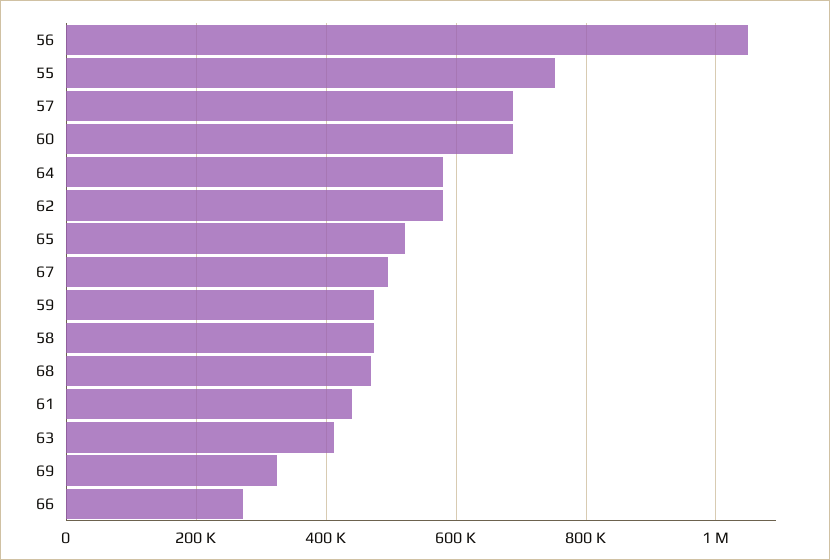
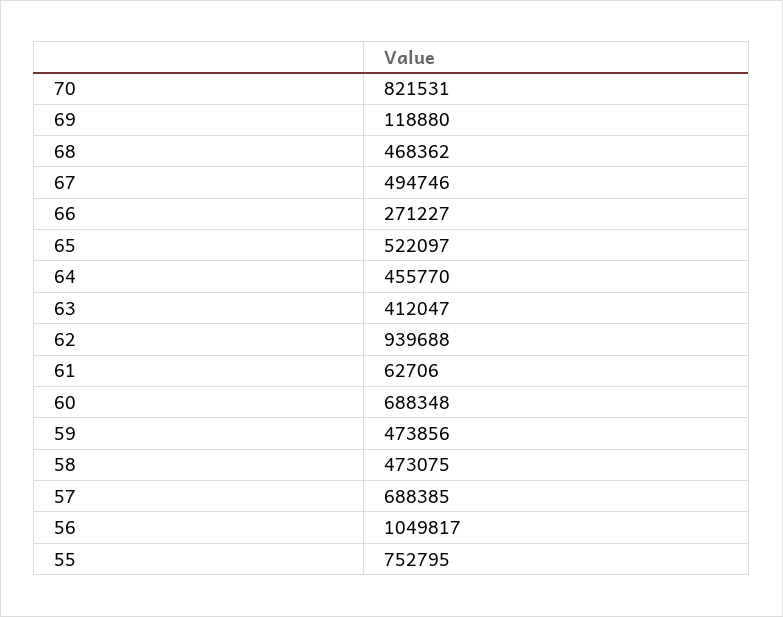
64: 580000 -> 455770
62: 580000 -> 939688
61: 440000 -> 62706
69: 320000 -> 118880
70: none -> 821531

